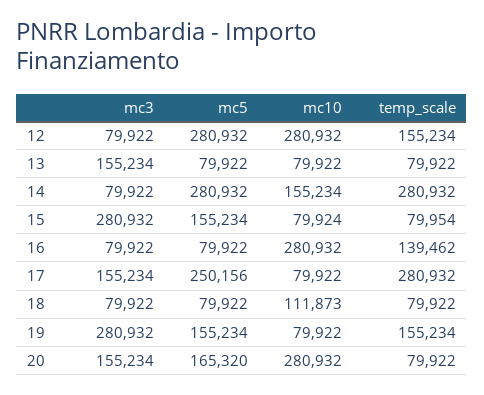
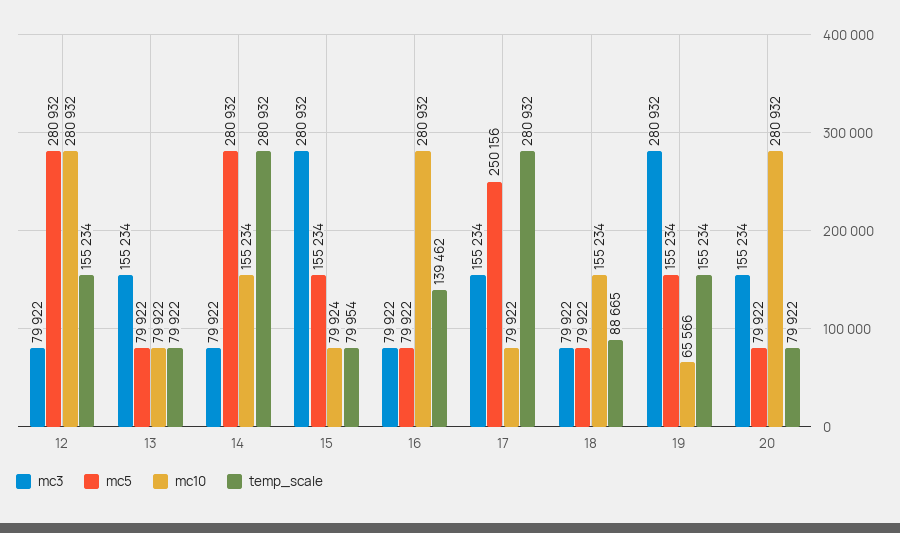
mc10, 18: 111873 -> 155234
temp_scale, 18: 79922 -> 88665
mc10, 19: 79922 -> 65566
mc5, 20: 165320 -> 79922

